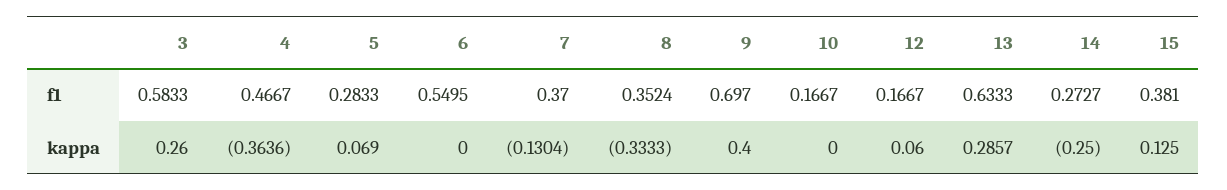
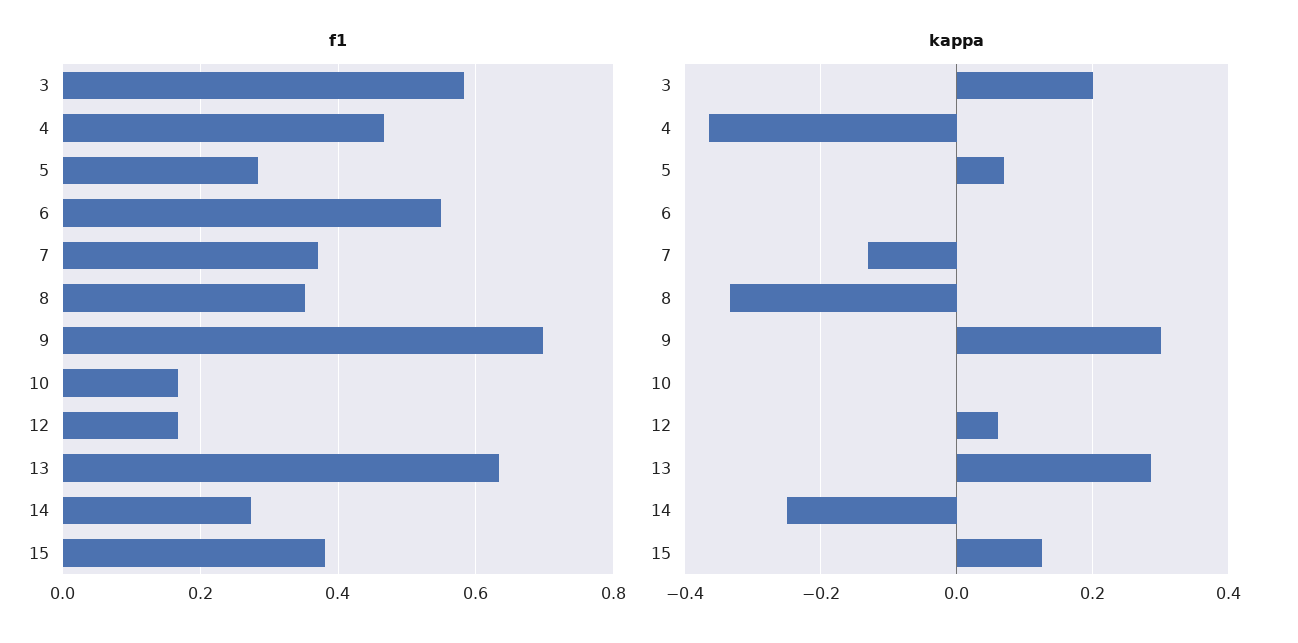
kappa, 3: 0.26 -> 0.2
kappa, 9: 0.4 -> 0.3

